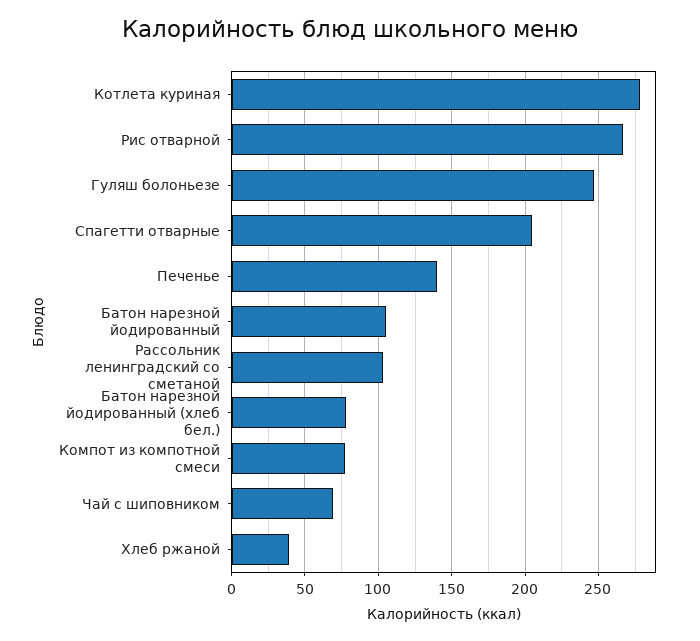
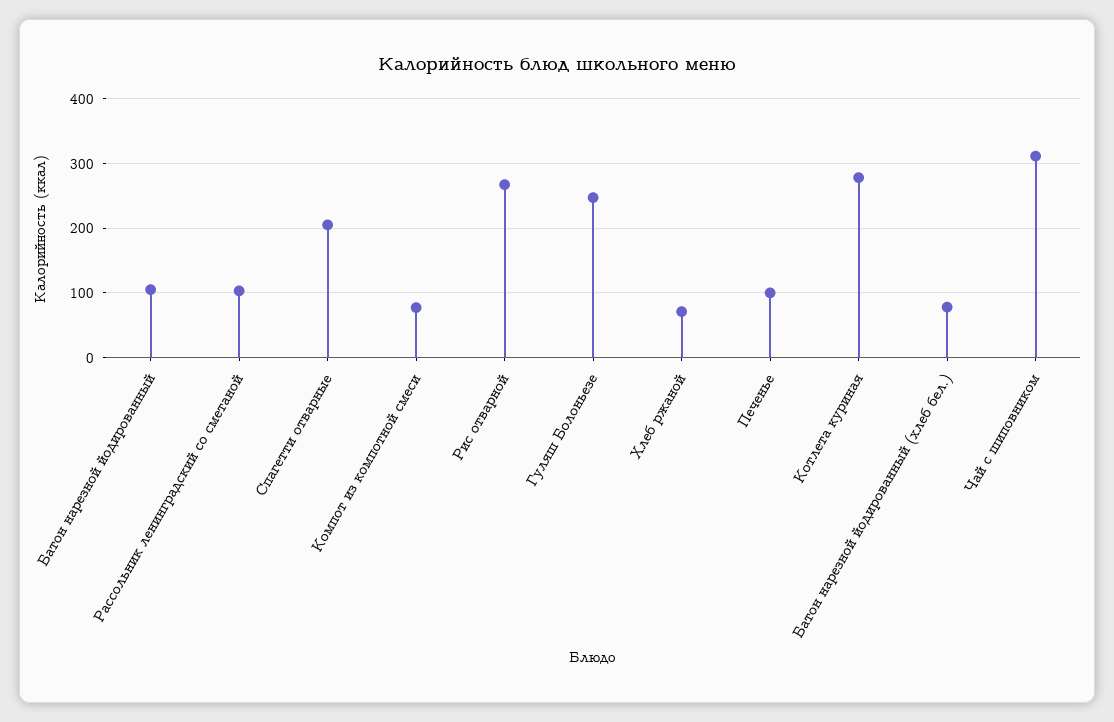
Печенье: 140 -> 100
Чай с шиповником: 70 -> 310
Хлеб ржаной: 40 -> 70

